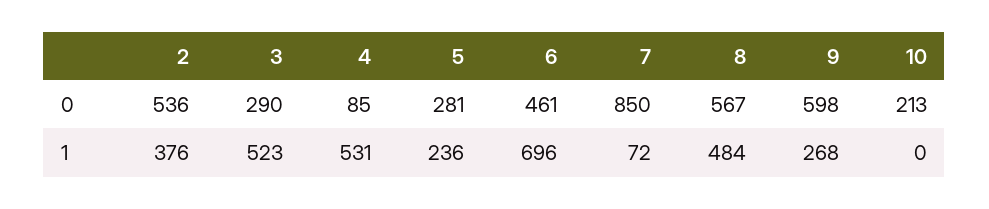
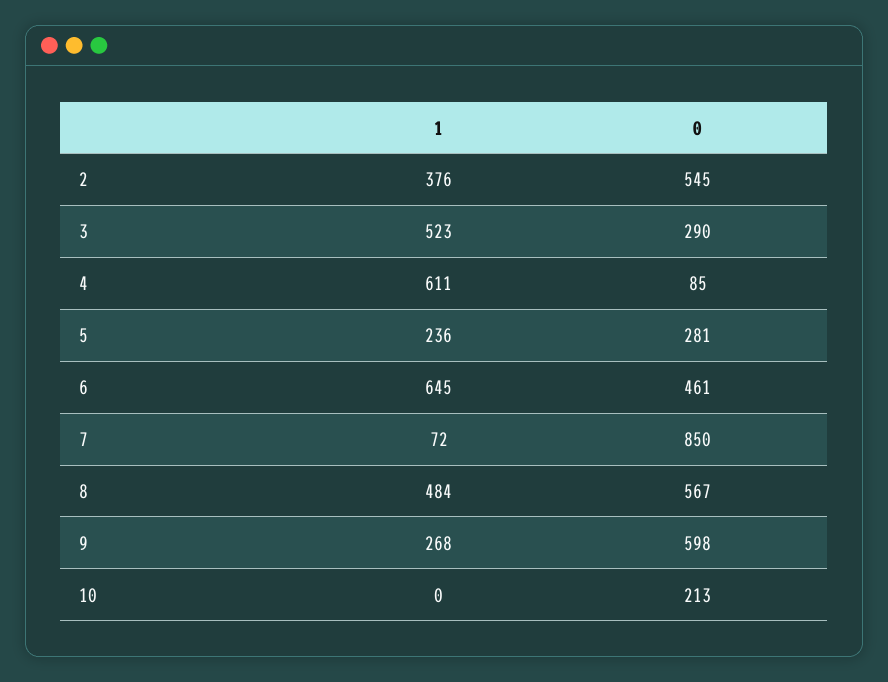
2, 0: 536 -> 545
4, 1: 531 -> 611
6, 1: 696 -> 645

